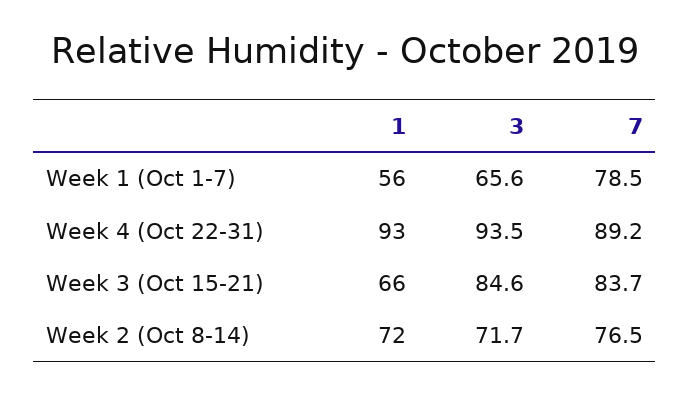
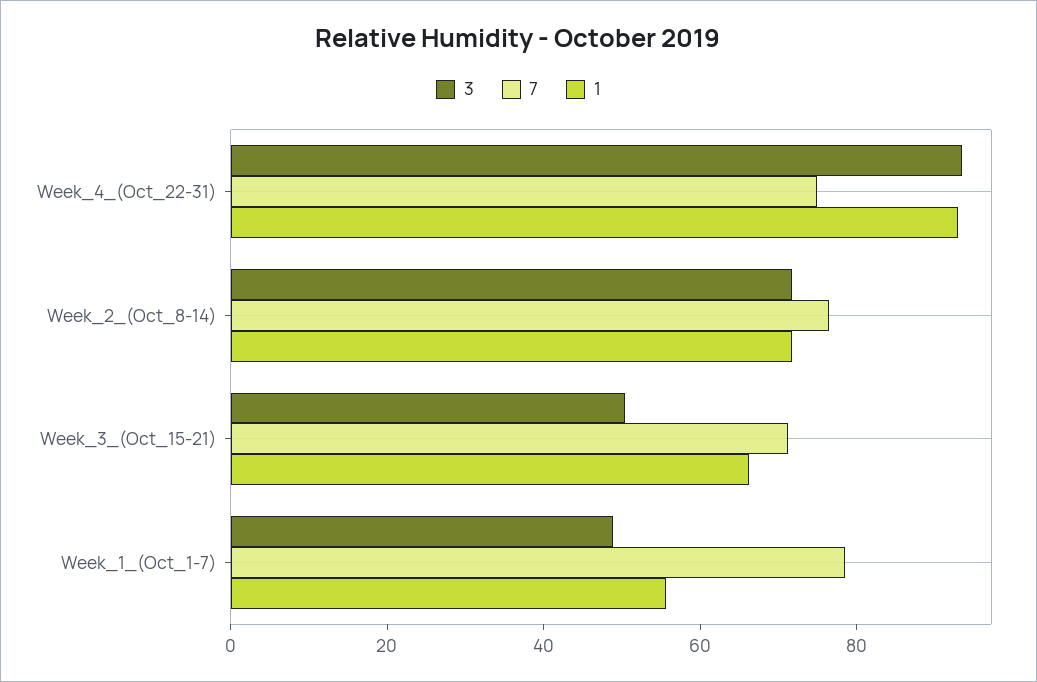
3, Week 1 (Oct 1-7): 65.6 -> 50
7, Week 4 (Oct 22-31): 89.2 -> 75
3, Week 3 (Oct 15-21): 84.6 -> 50
7, Week 3 (Oct 15-21): 83.7 -> 70

